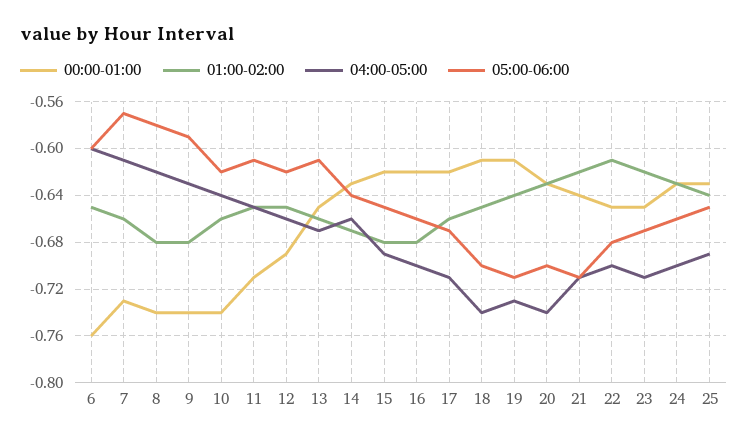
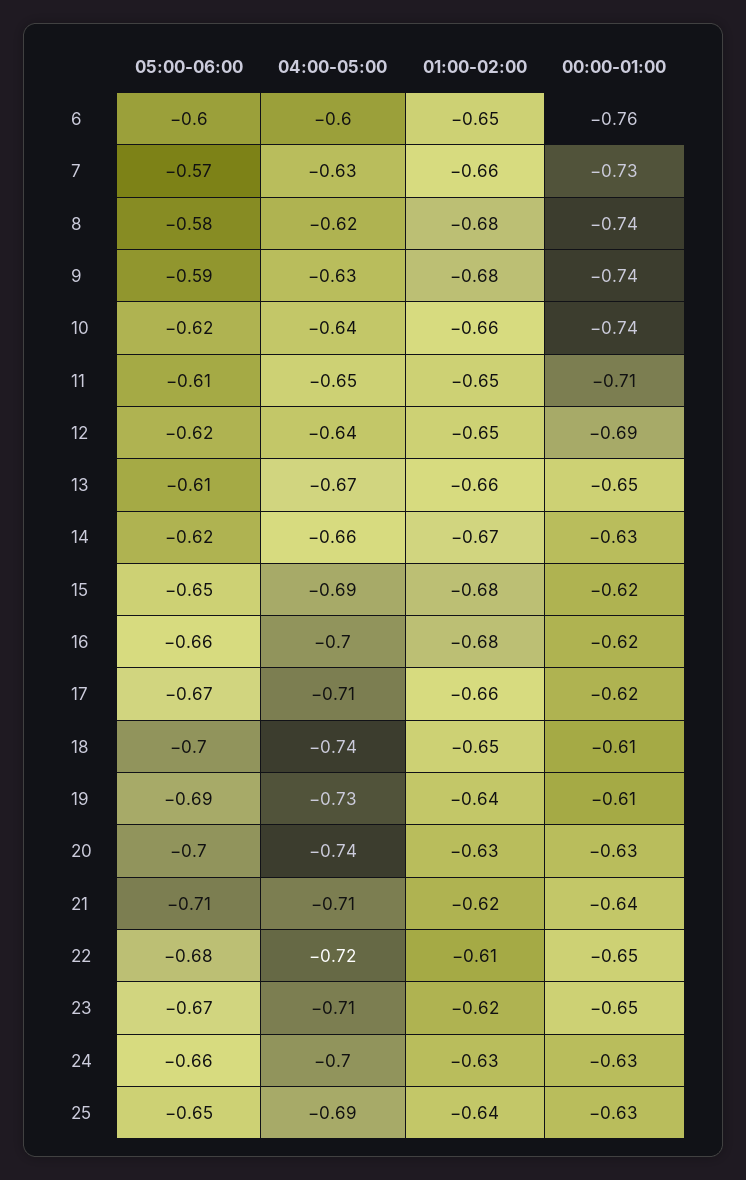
04:00-05:00, 7: -0.61 -> -0.63
04:00-05:00, 12: -0.66 -> -0.64
05:00-06:00, 14: -0.64 -> -0.62
05:00-06:00, 19: -0.71 -> -0.69
04:00-05:00, 22: -0.7 -> -0.72

